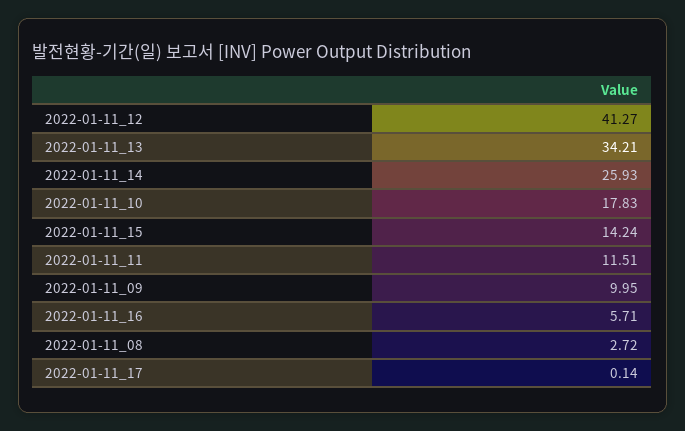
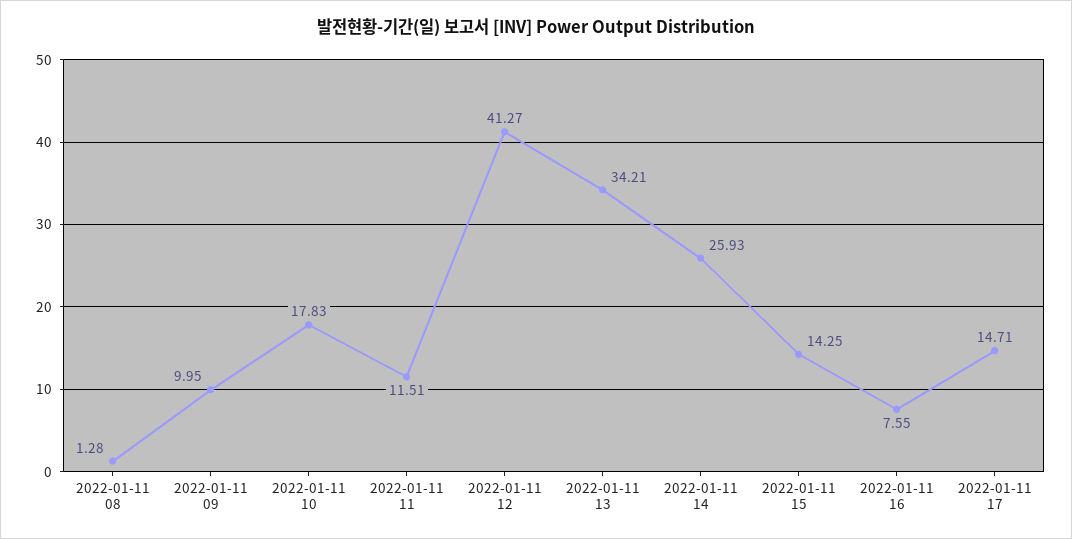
2022-01-11_15: 14.24 -> 14.25
2022-01-11_16: 5.71 -> 7.55
2022-01-11_08: 2.72 -> 1.28
2022-01-11_17: 0.14 -> 14.71

